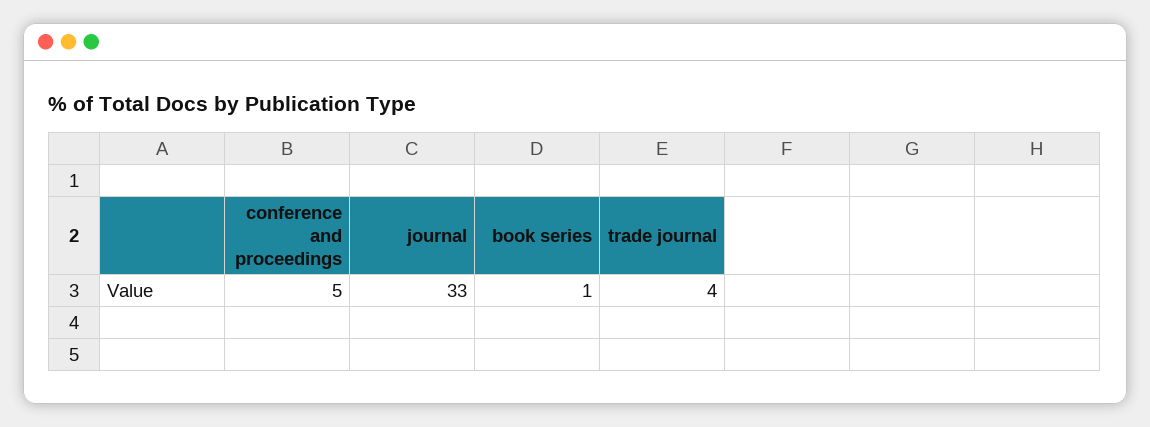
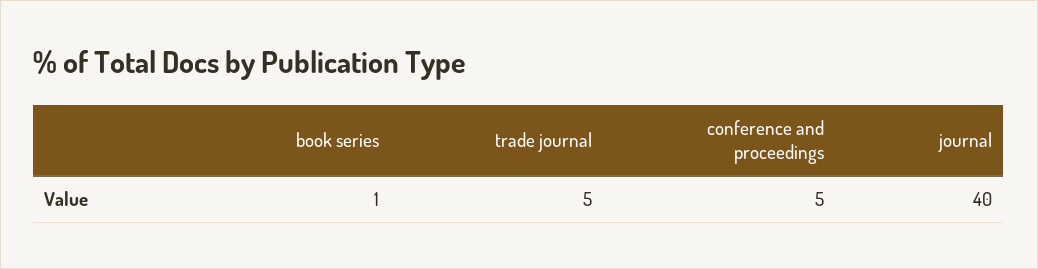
journal: 33 -> 40
trade journal: 4 -> 5

